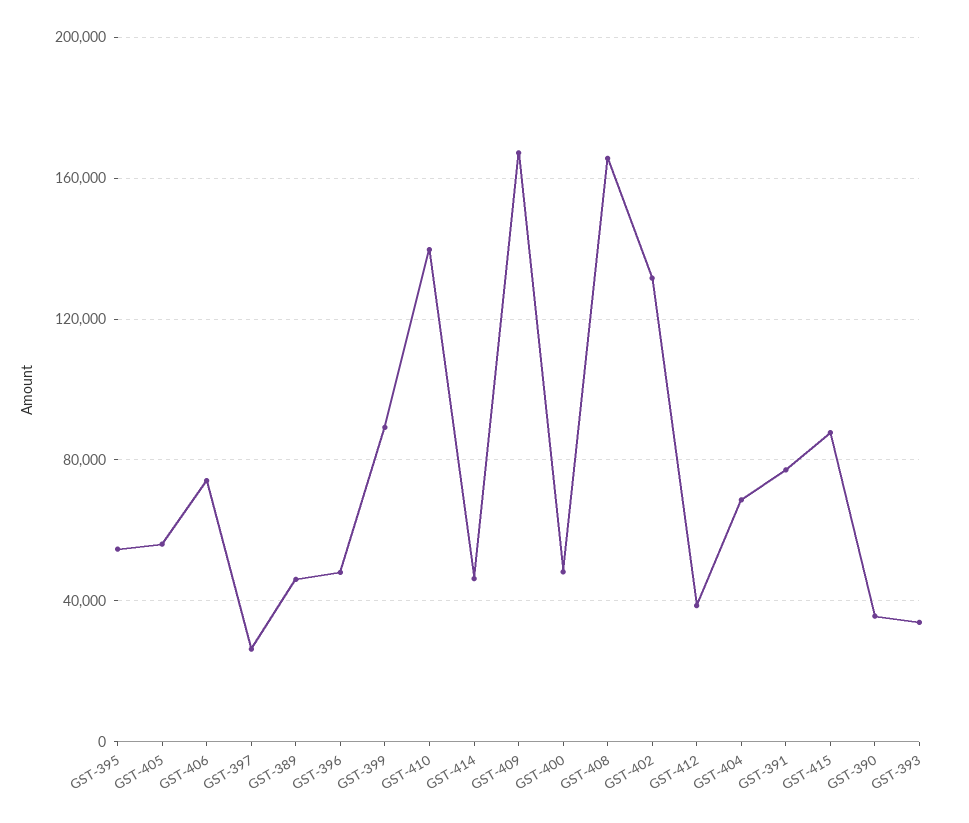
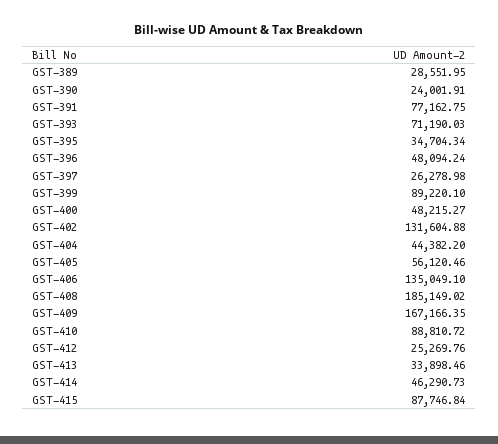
GST-395: 55000 -> 34704.34
GST-406: 75000 -> 135049.1
GST-389: 45000 -> 28551.95
GST-410: 140000 -> 88810.72
GST-408: 165000 -> 185149.02
GST-412: 40000 -> 25269.76
GST-404: 70000 -> 44382.2
GST-390: 35000 -> 24001.91
GST-393: 35000 -> 71190.03
GST-413: none -> 33898.46

